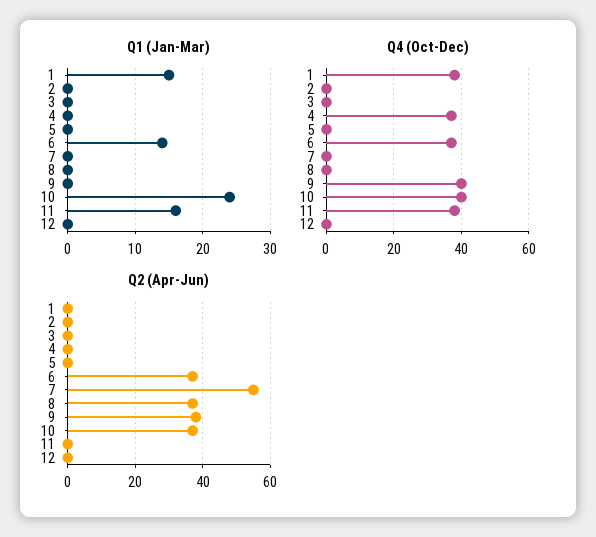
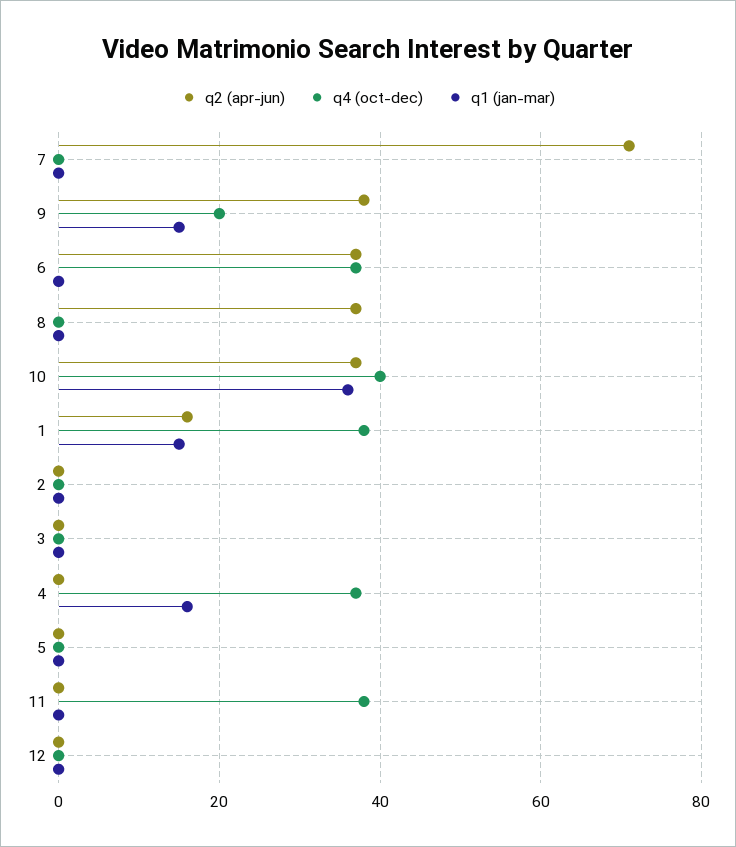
Q1 (Jan-Mar), 4: 0 -> 15
Q1 (Jan-Mar), 6: 14 -> 0
Q1 (Jan-Mar), 9: 0 -> 15
Q1 (Jan-Mar), 10: 24 -> 35
Q1 (Jan-Mar), 11: 16 -> 0
Q4 (Oct-Dec), 9: 40 -> 20
Q2 (Apr-Jun), 1: 0 -> 15
Q2 (Apr-Jun), 7: 55 -> 70

